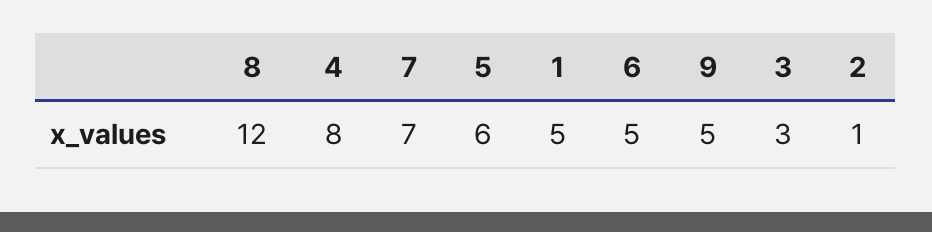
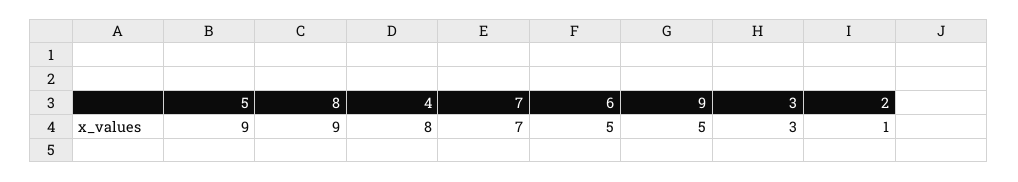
8: 12 -> 9
5: 6 -> 9
1: 5 -> none

